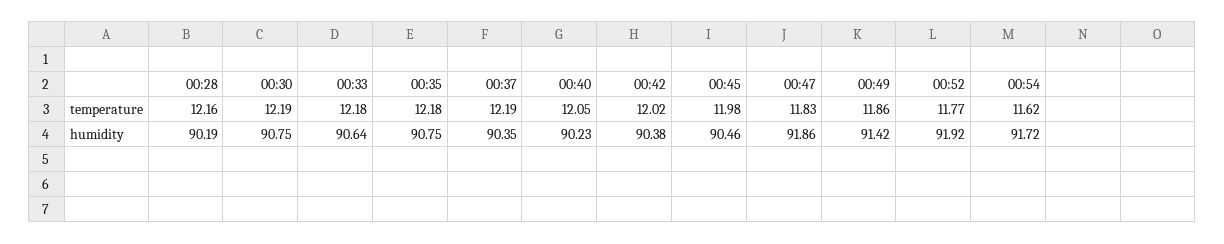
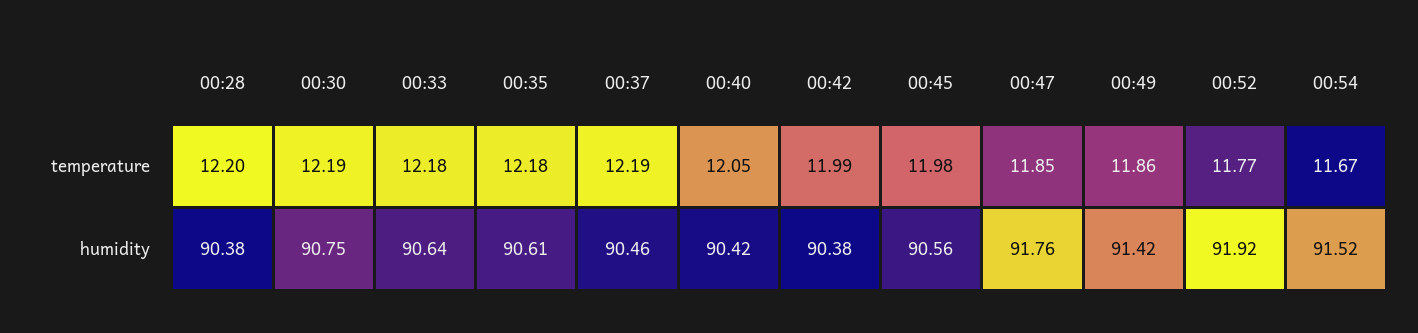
00:28, temperature: 12.16 -> 12.2
00:42, temperature: 12.02 -> 11.99
00:47, temperature: 11.83 -> 11.85
00:54, temperature: 11.62 -> 11.67
00:28, humidity: 90.19 -> 90.38
00:35, humidity: 90.75 -> 90.61
00:37, humidity: 90.35 -> 90.46
00:40, humidity: 90.23 -> 90.42
00:45, humidity: 90.46 -> 90.56
00:47, humidity: 91.86 -> 91.76
00:54, humidity: 91.72 -> 91.52

